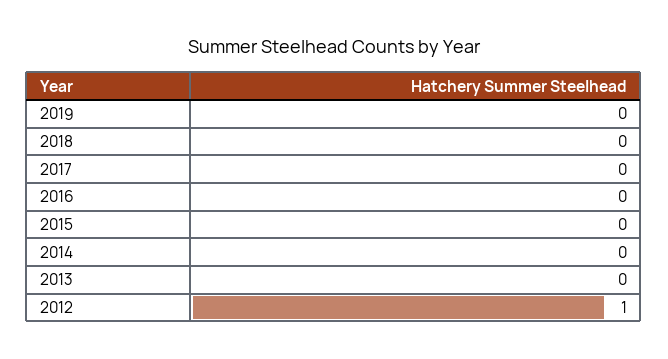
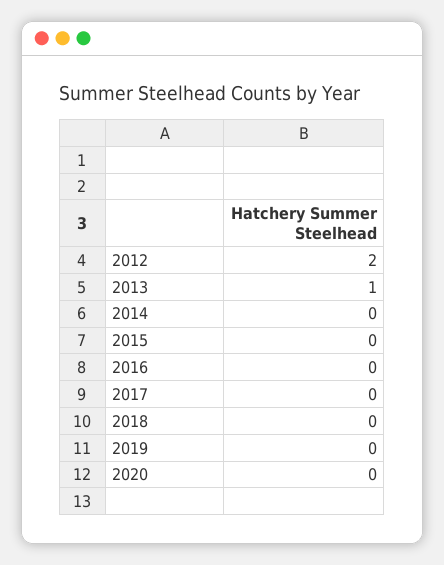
2013: 0 -> 1
2012: 1 -> 2
2020: none -> 0

